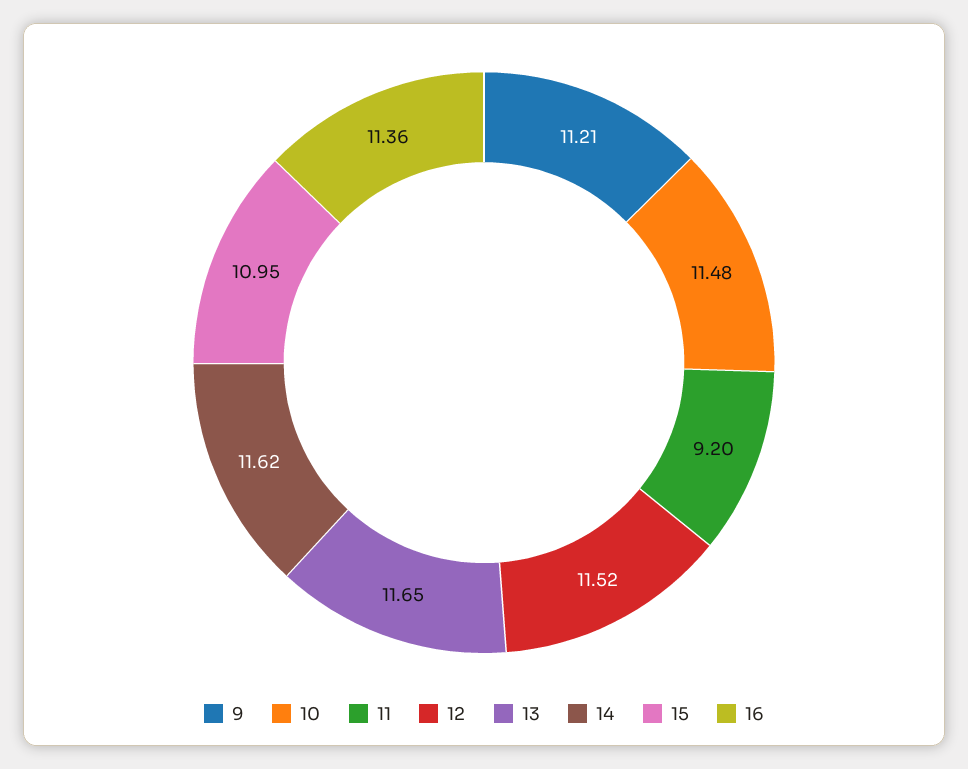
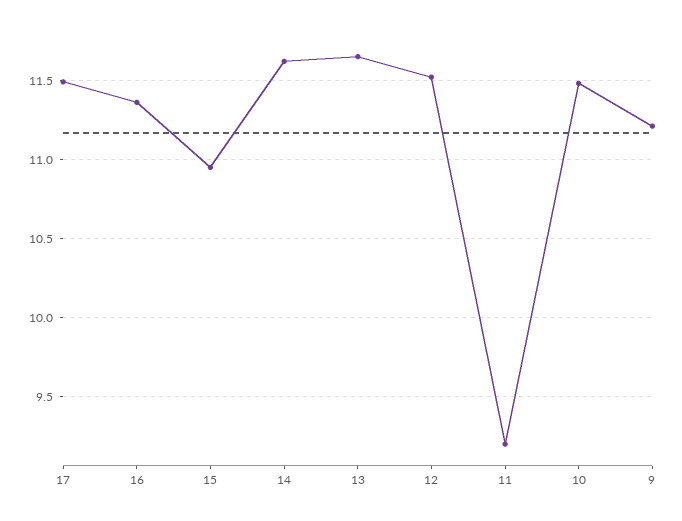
17: none -> 11.5

